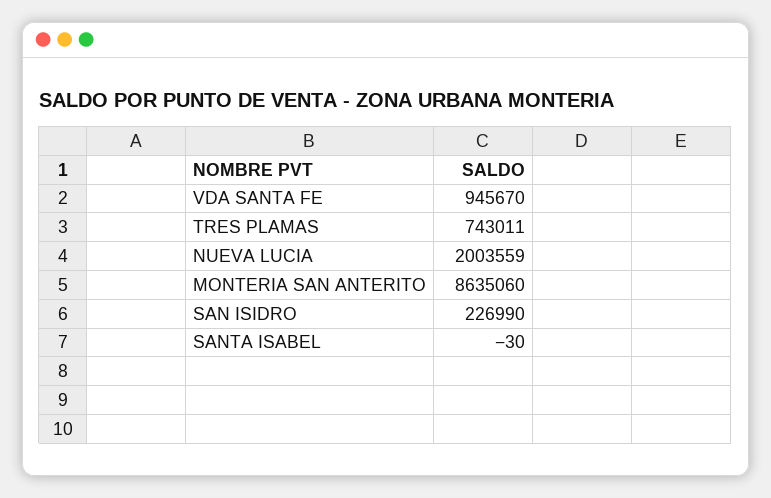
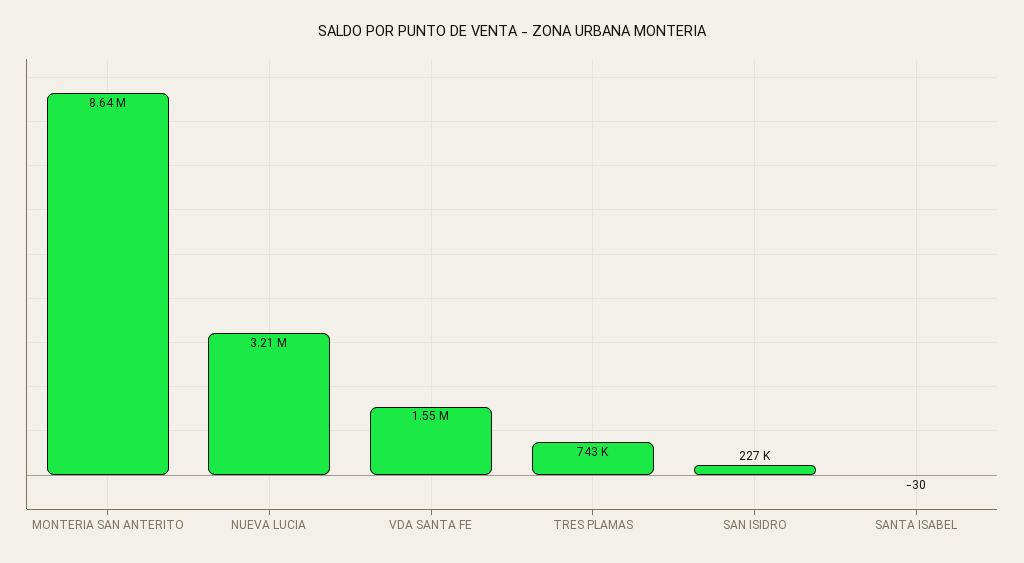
VDA SANTA FE: 945670 -> 1550000
NUEVA LUCIA: 2003559 -> 3210000

